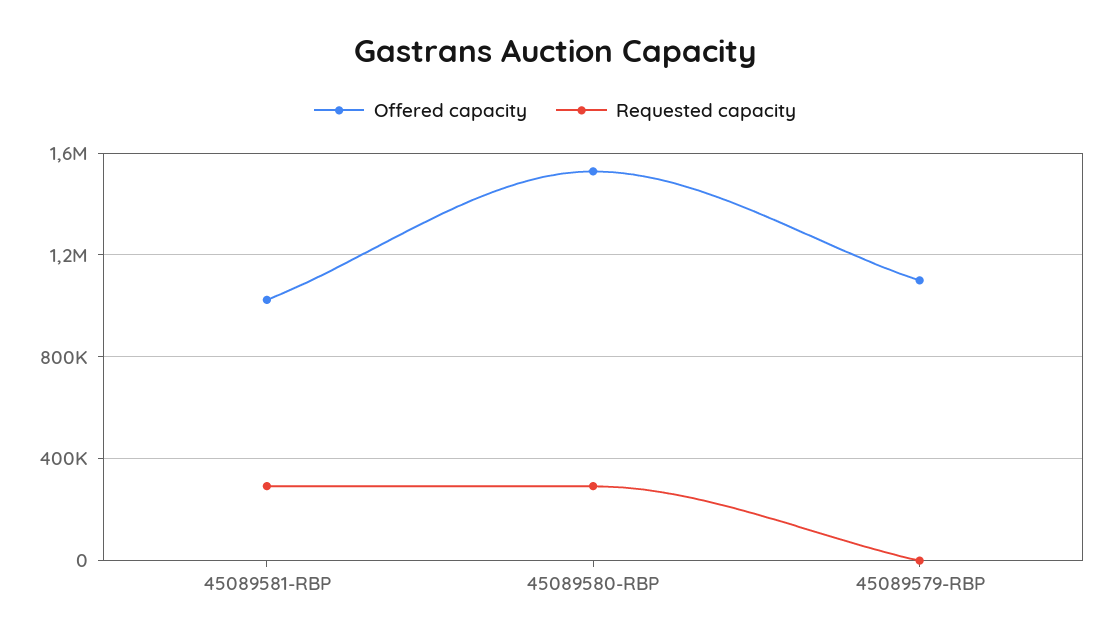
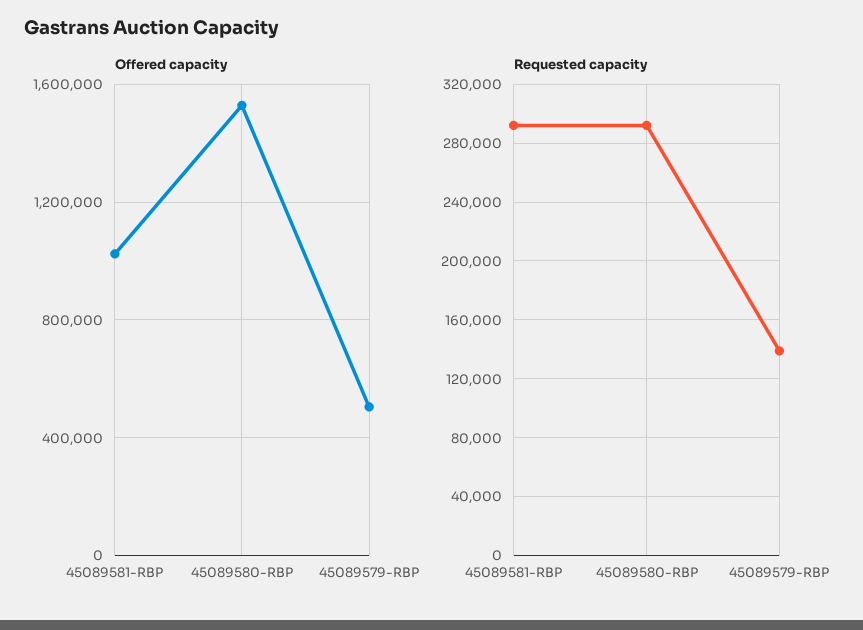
Offered capacity, 45089579-RBP: 1100000 -> 500000
Requested capacity, 45089579-RBP: 0 -> 140000

